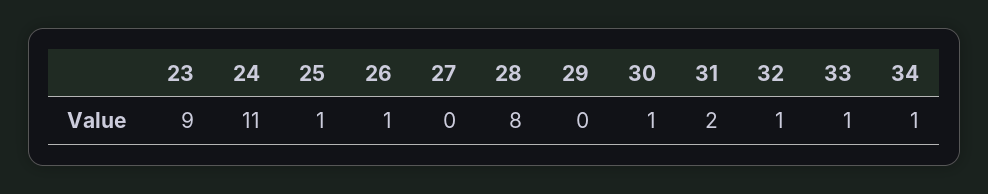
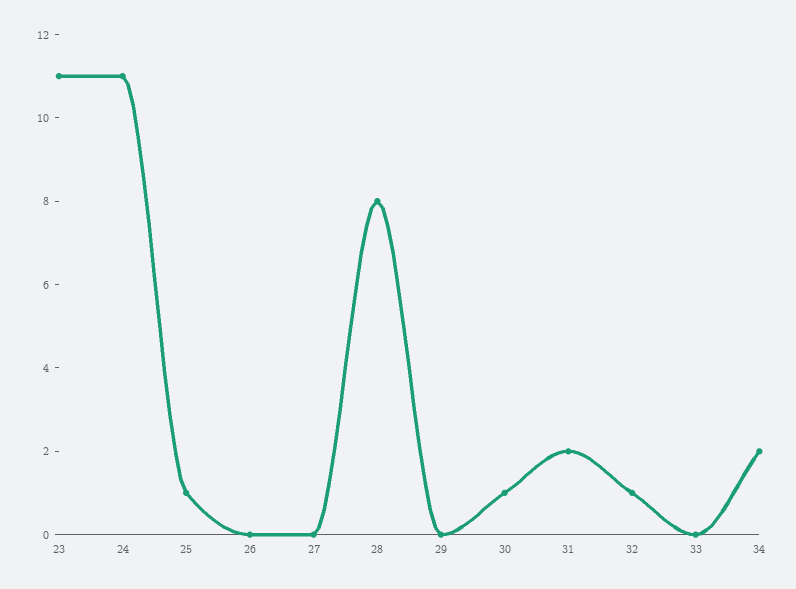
23: 9 -> 11
26: 1 -> 0
33: 1 -> 0
34: 1 -> 2

